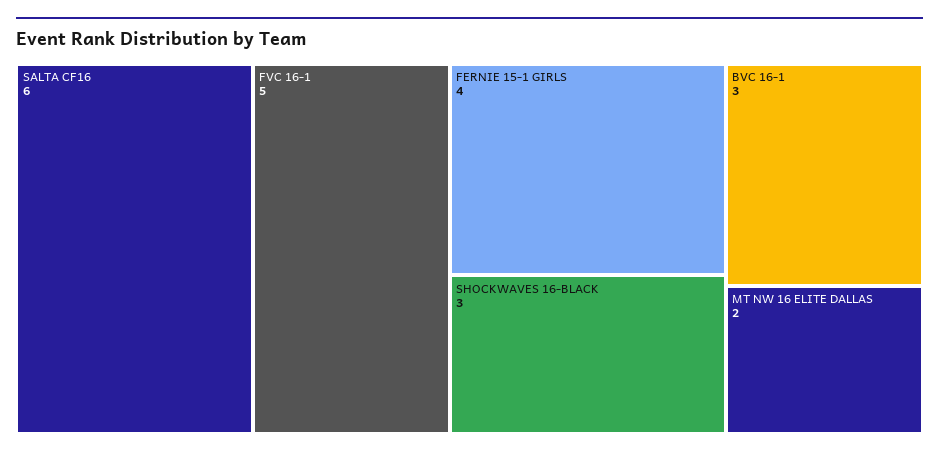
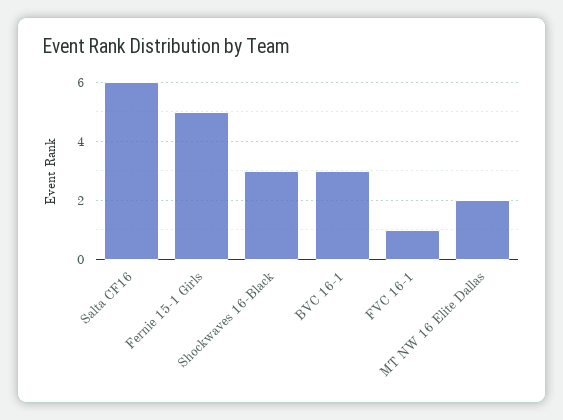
FVC 16-1: 5 -> 1
FERNIE 15-1 GIRLS: 4 -> 5

